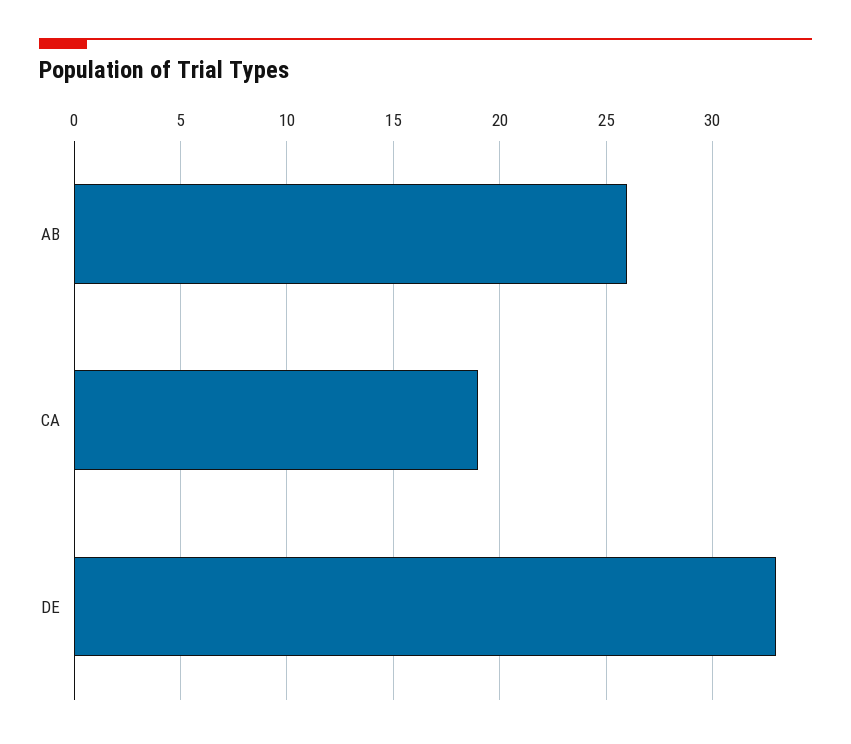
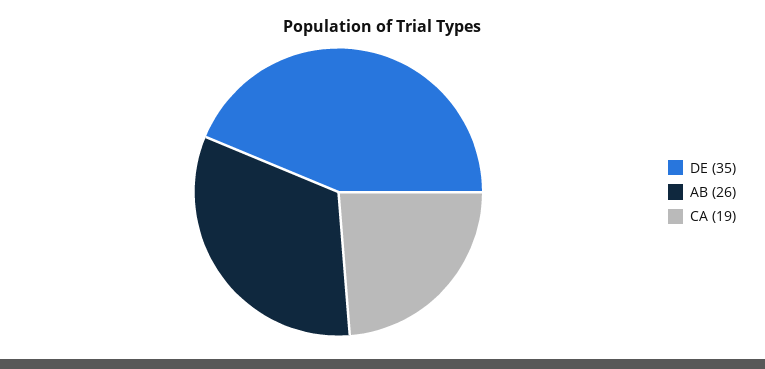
DE: 33 -> 35

